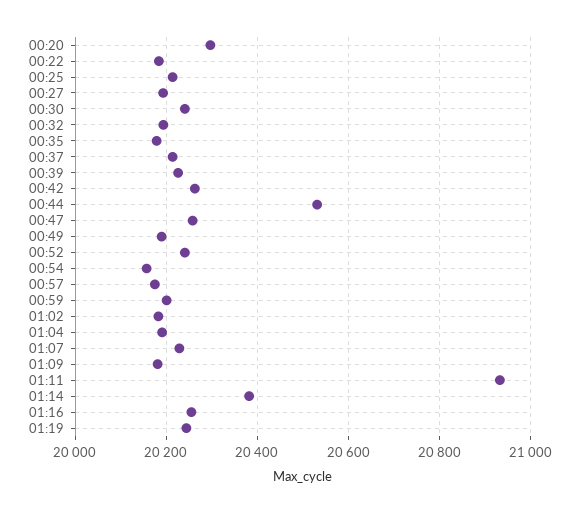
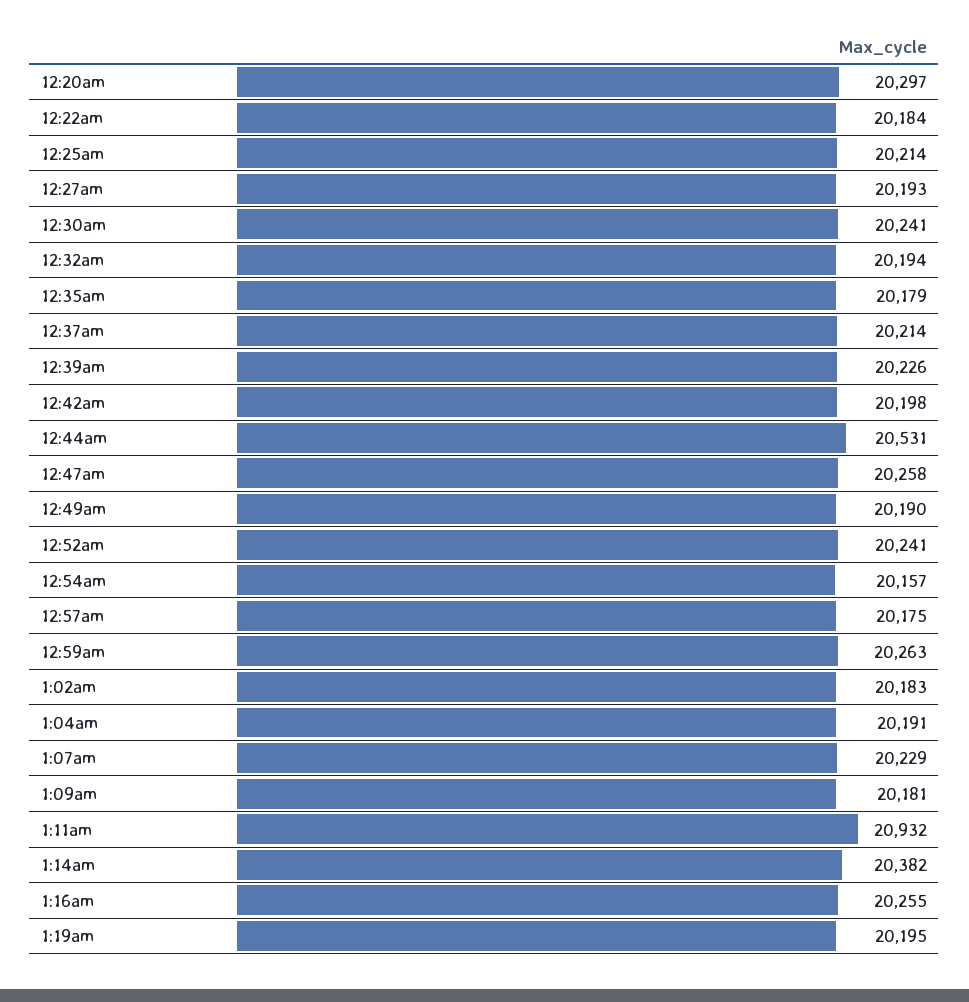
00:42: 20260 -> 20198
00:59: 20200 -> 20263
01:19: 20240 -> 20195

